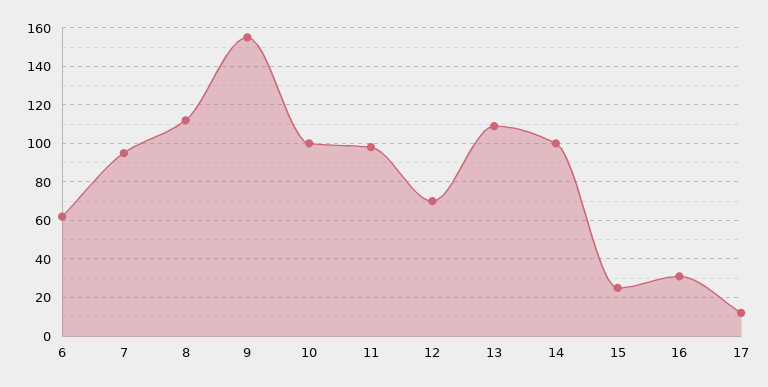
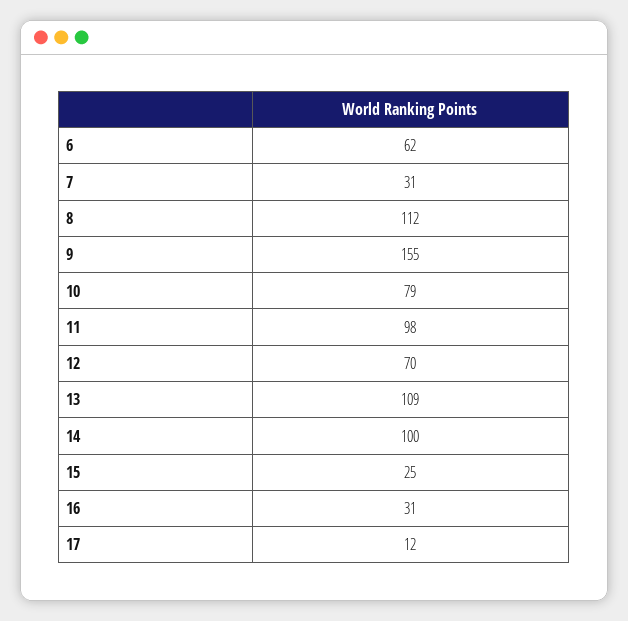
7: 95 -> 31
10: 100 -> 79

